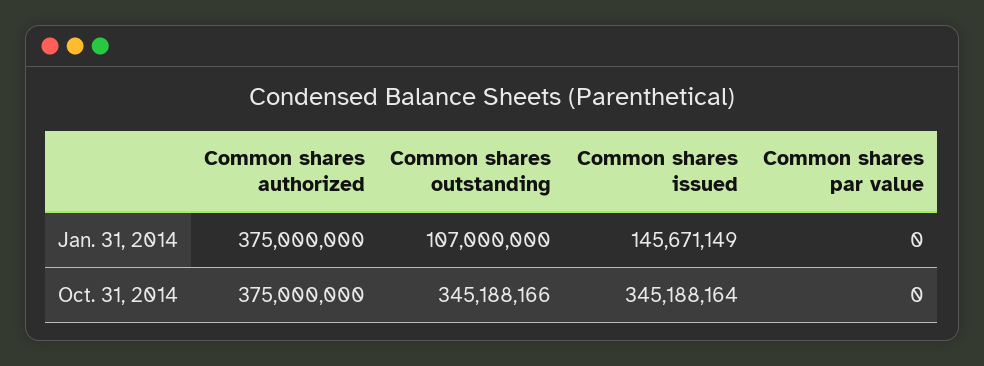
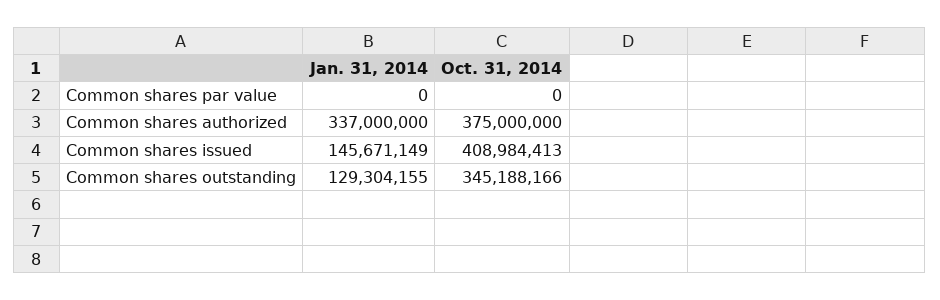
Common shares authorized, Jan. 31, 2014: 375000000 -> 337000000
Common shares outstanding, Jan. 31, 2014: 107000000 -> 129304155
Common shares issued, Oct. 31, 2014: 345188164 -> 408984413

